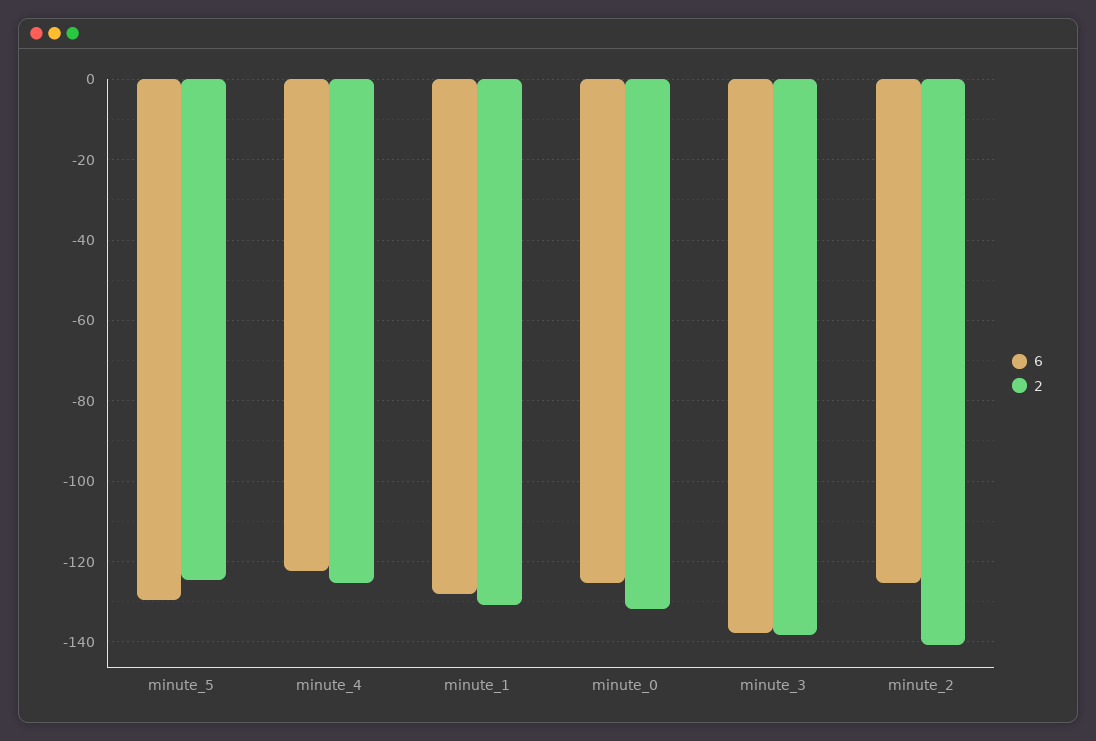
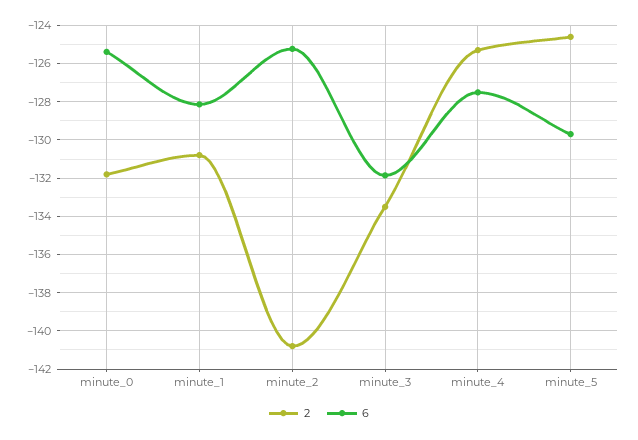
6, minute_4: -122 -> -127.5
6, minute_3: -138 -> -132
2, minute_3: -138 -> -133.5

